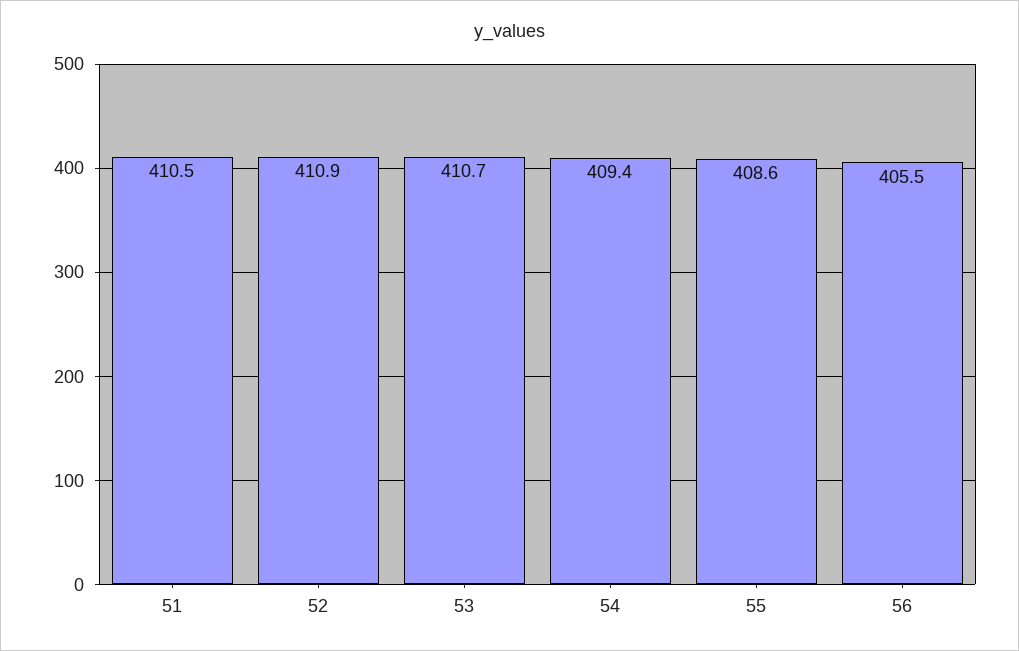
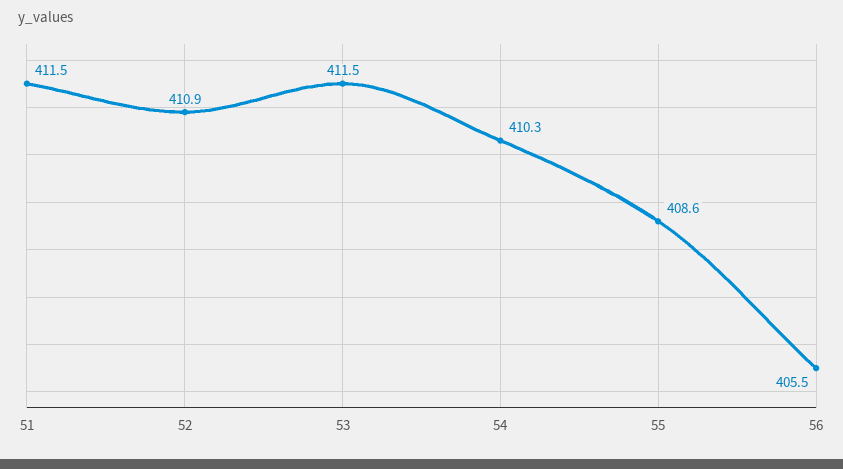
51: 410.5 -> 411.5
53: 410.7 -> 411.5
54: 409.4 -> 410.3

